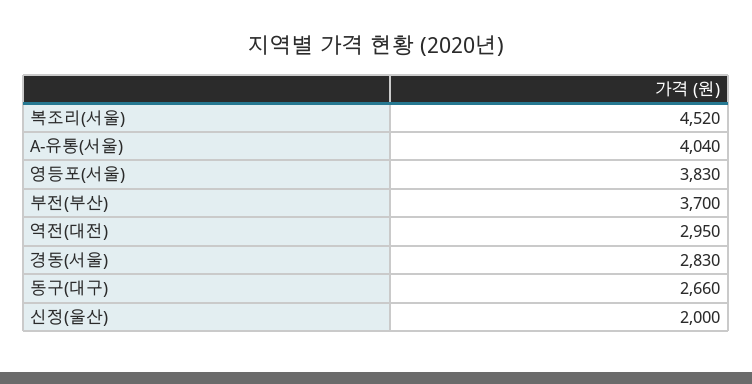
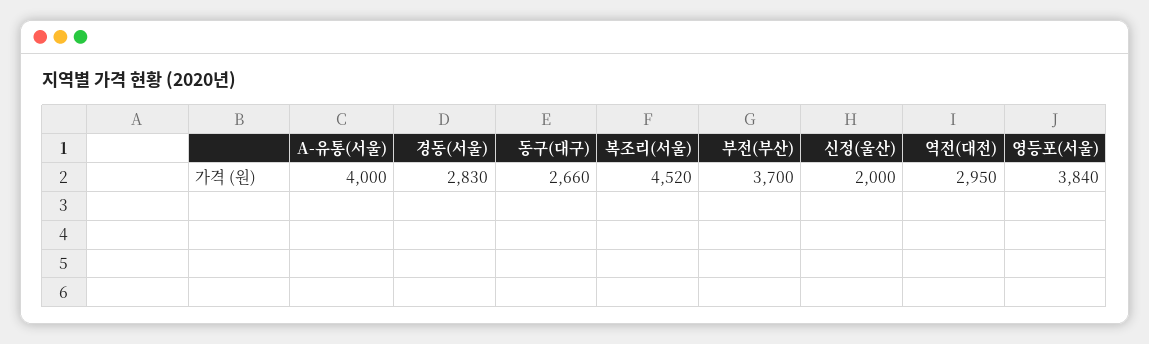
A-유통(서울): 4040 -> 4000
영등포(서울): 3830 -> 3840

